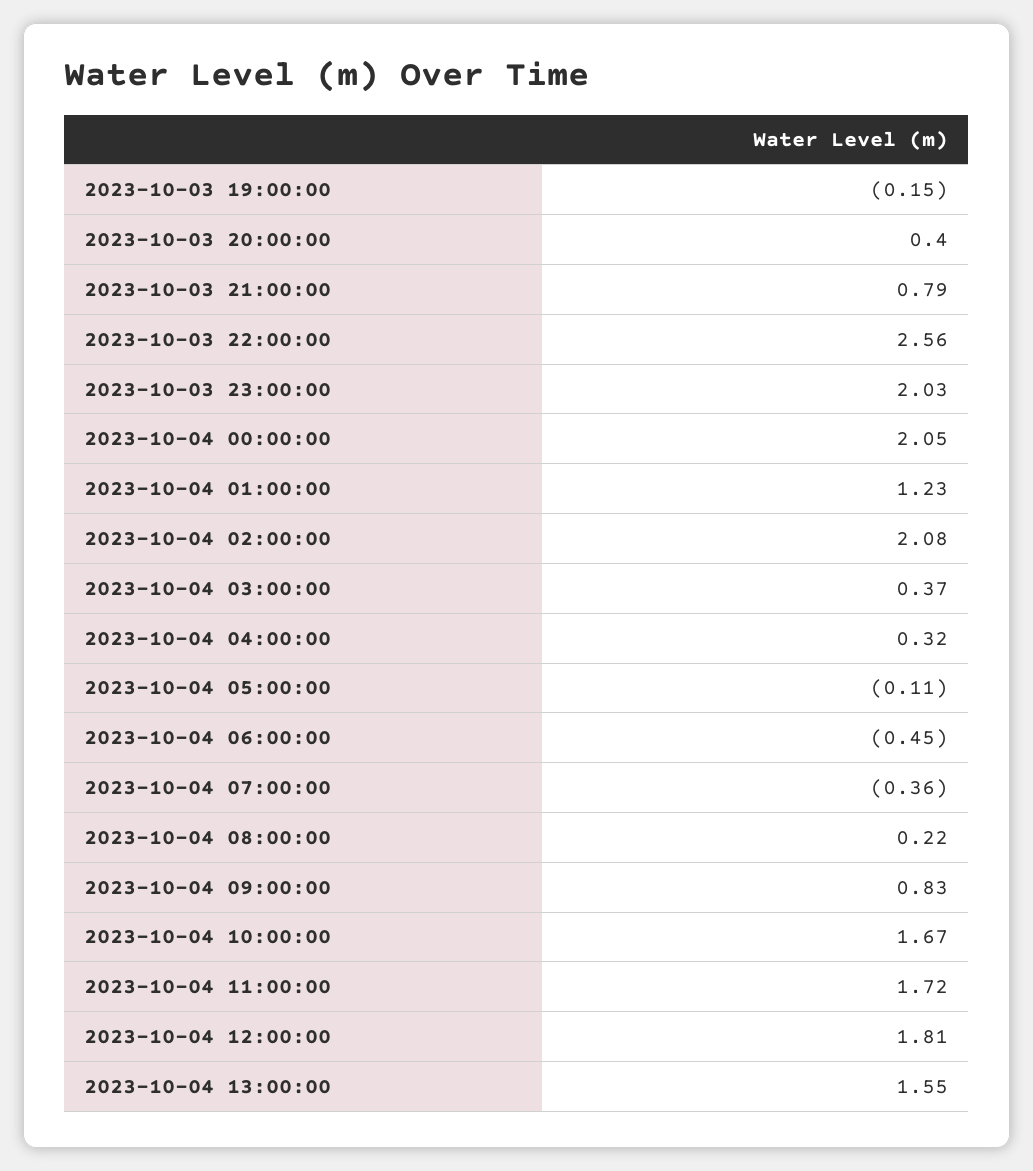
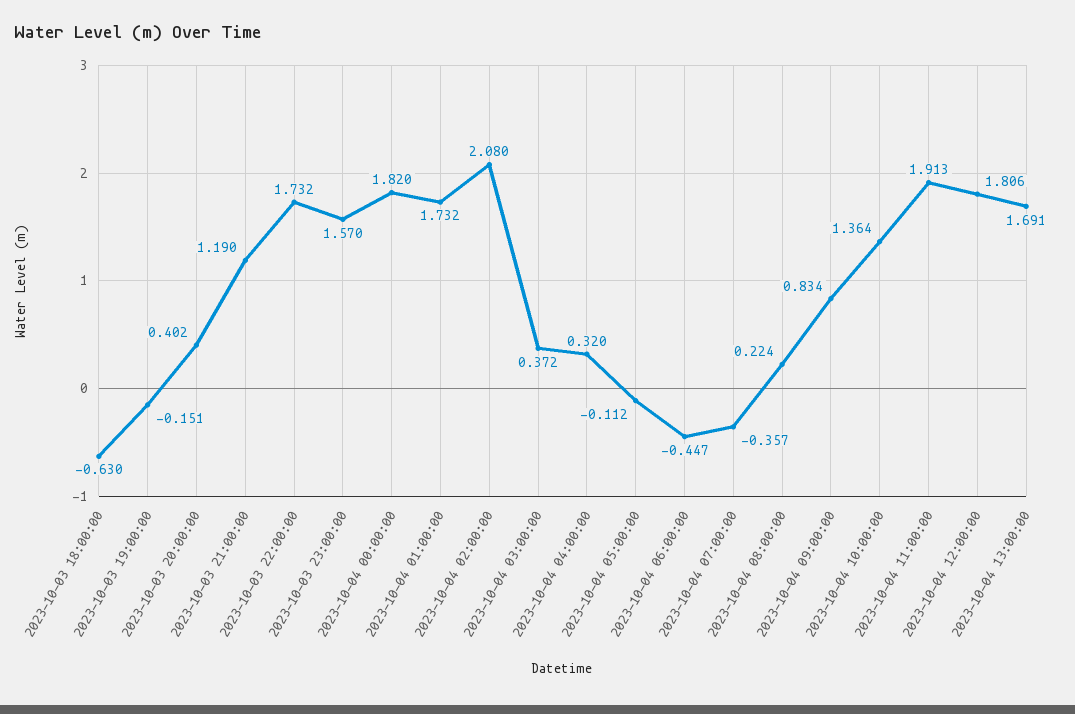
2023-10-03 21:00:00: 0.79 -> 1.19
2023-10-03 22:00:00: 2.56 -> 1.732
2023-10-03 23:00:00: 2.03 -> 1.57
2023-10-04 00:00:00: 2.05 -> 1.82
2023-10-04 01:00:00: 1.23 -> 1.732
2023-10-04 10:00:00: 1.67 -> 1.364
2023-10-04 11:00:00: 1.72 -> 1.913
2023-10-04 13:00:00: 1.55 -> 1.691
2023-10-03 18:00:00: none -> -0.63

